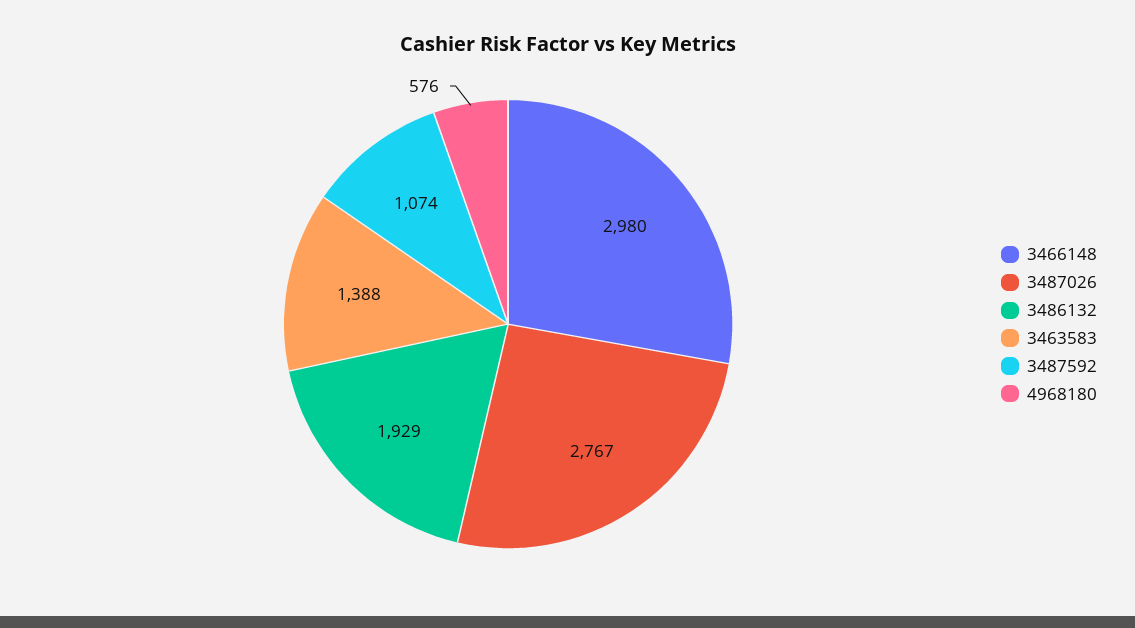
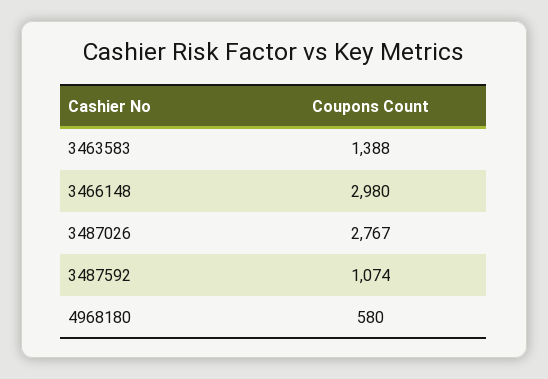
3486132: 1929 -> none
4968180: 576 -> 580

